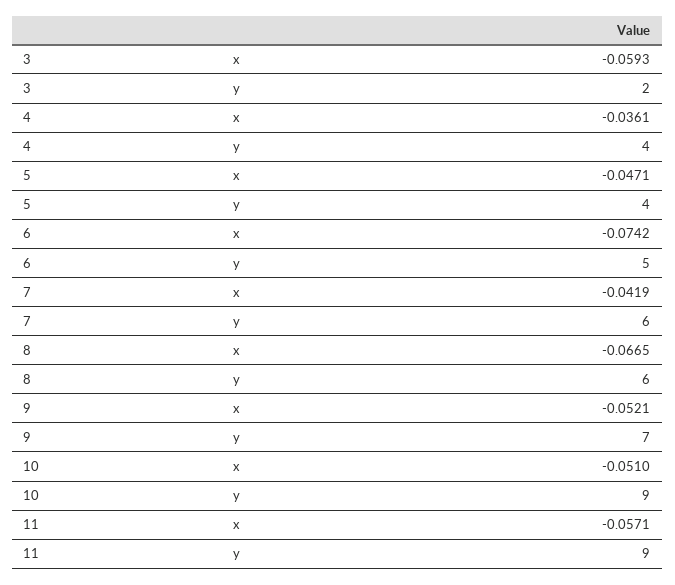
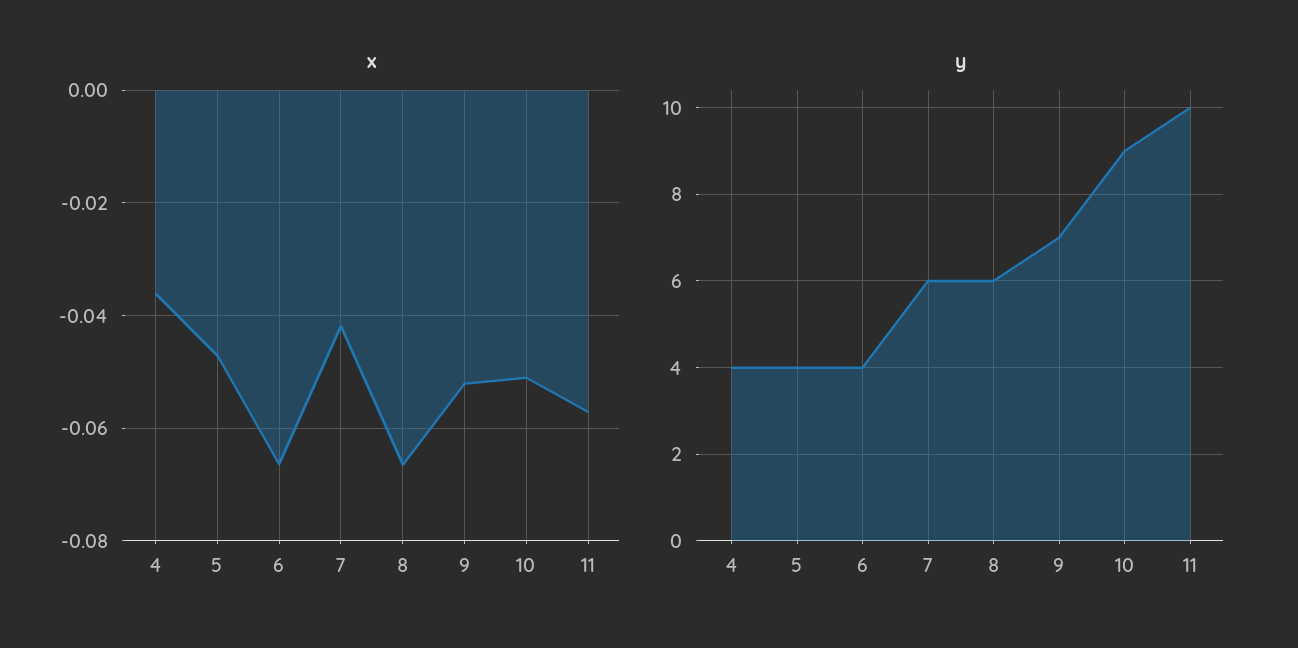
x, 3: -0.0593 -> none
y, 3: 2 -> none
x, 6: -0.0742 -> -0.066
y, 6: 5 -> 4
y, 11: 9 -> 10

